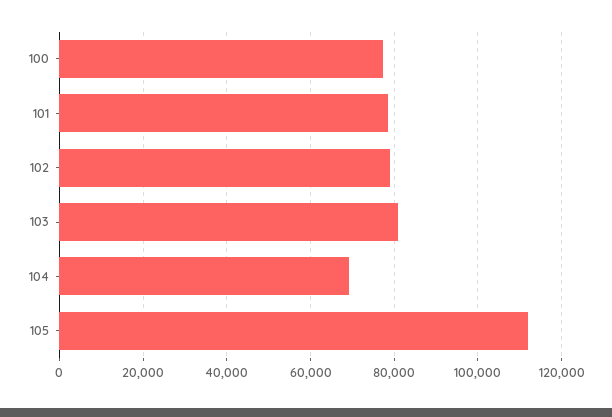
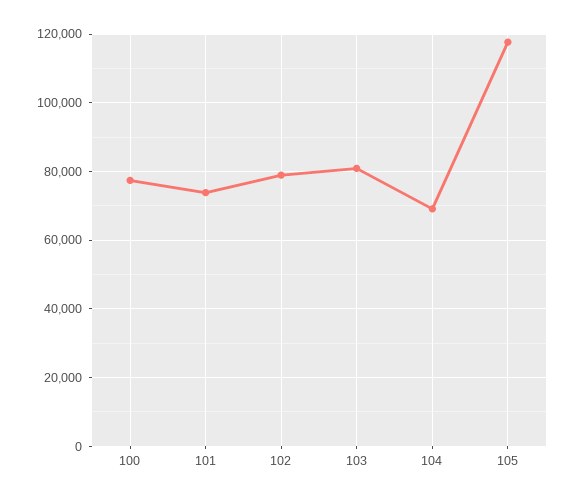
101: 78000 -> 74000
105: 112000 -> 118000

